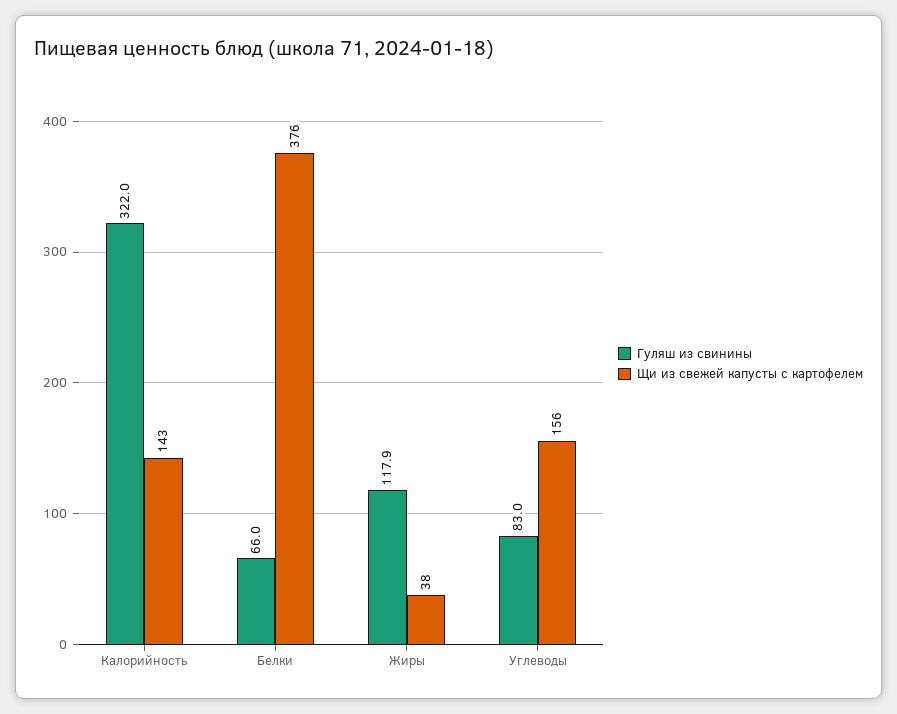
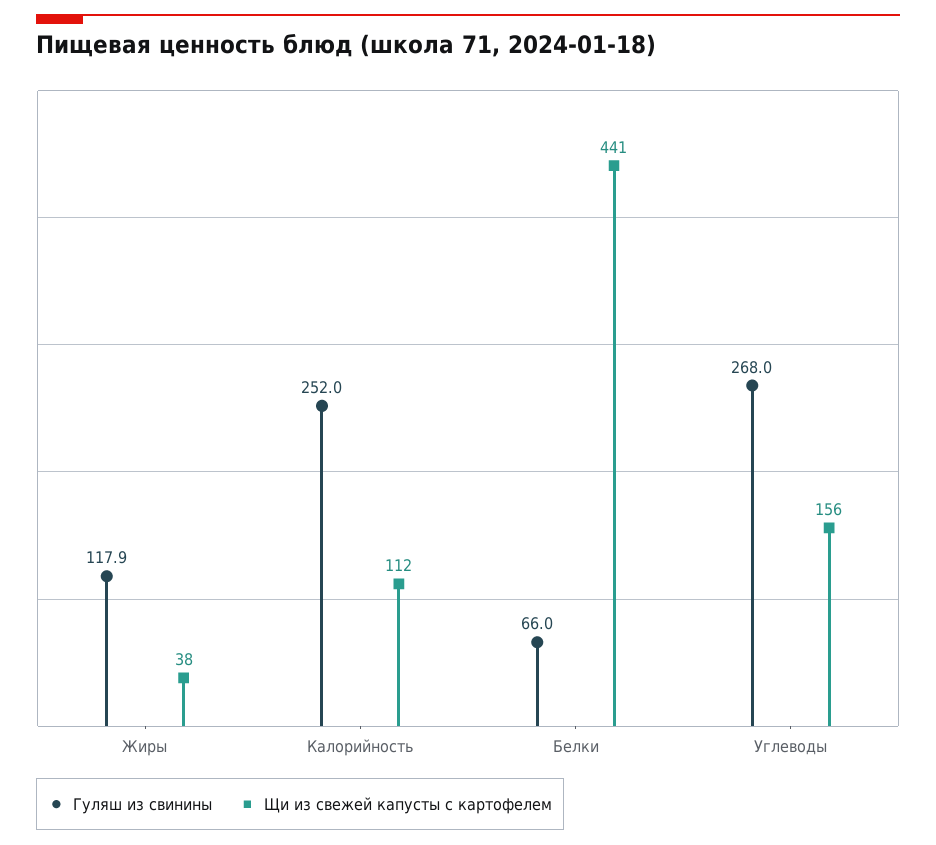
Гуляш из свинины, Калорийность: 322 -> 252
Щи из свежей капусты с картофелем, Калорийность: 143 -> 112
Щи из свежей капусты с картофелем, Белки: 376 -> 441
Гуляш из свинины, Углеводы: 83 -> 268

